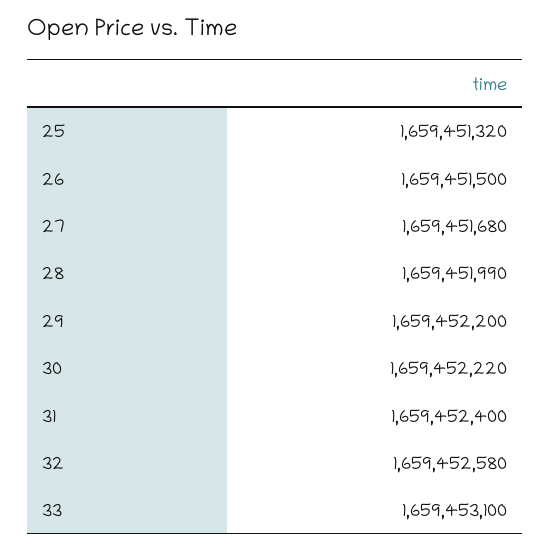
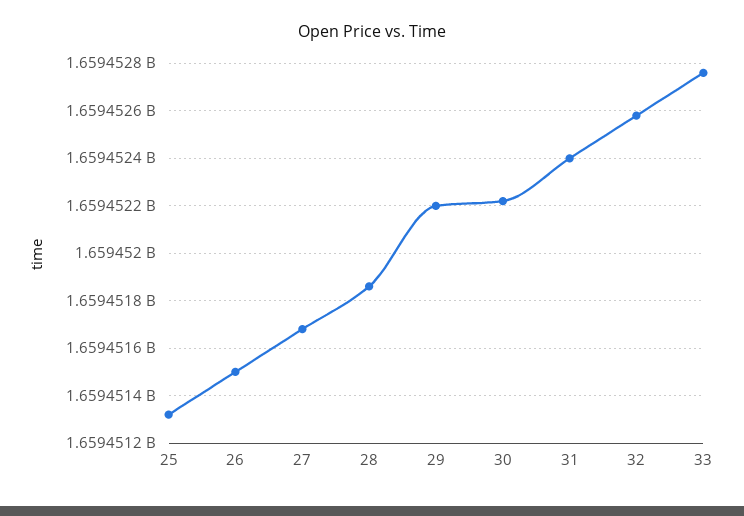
28: 1659451990 -> 1659451850
33: 1659453100 -> 1659452750

